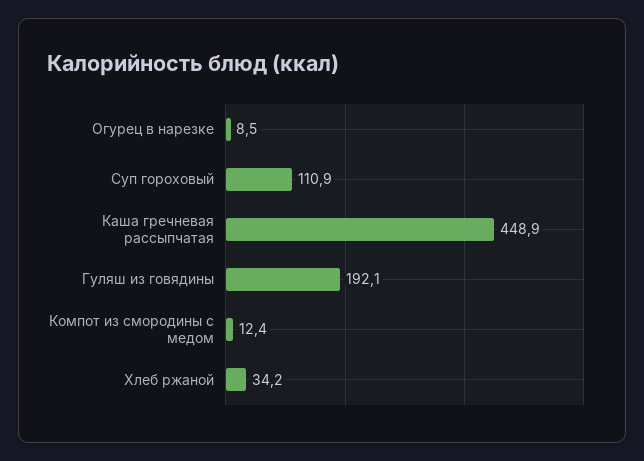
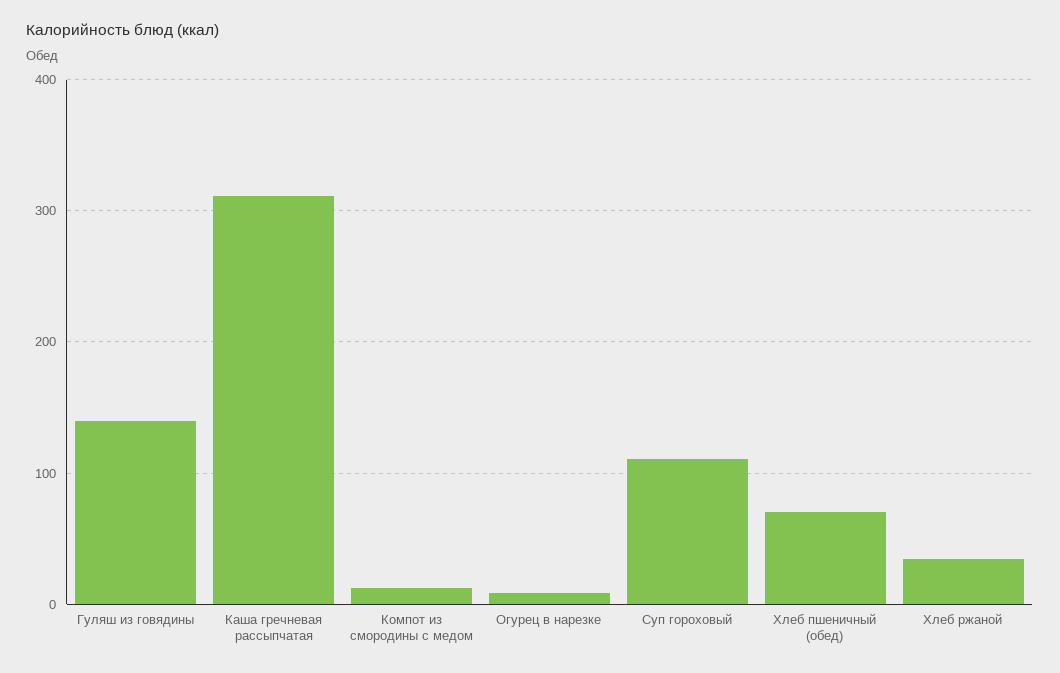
Каша гречневая рассыпчатая: 448.9 -> 310
Гуляш из говядины: 192.1 -> 140
Хлеб пшеничный (обед): none -> 70

